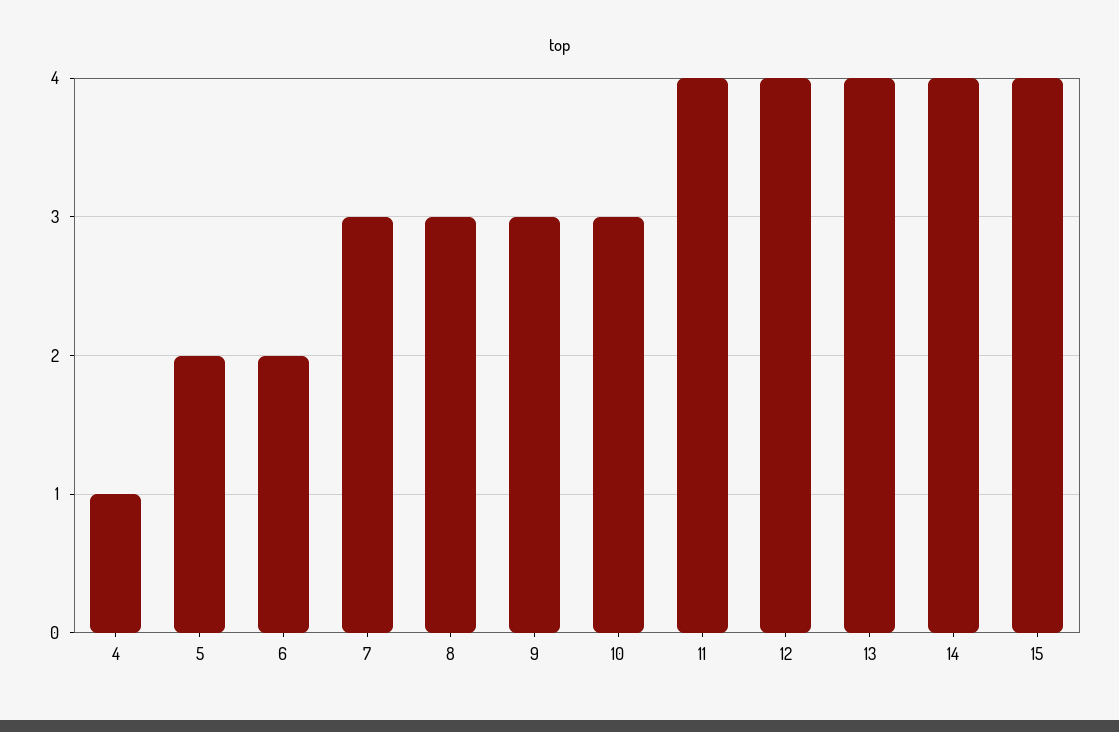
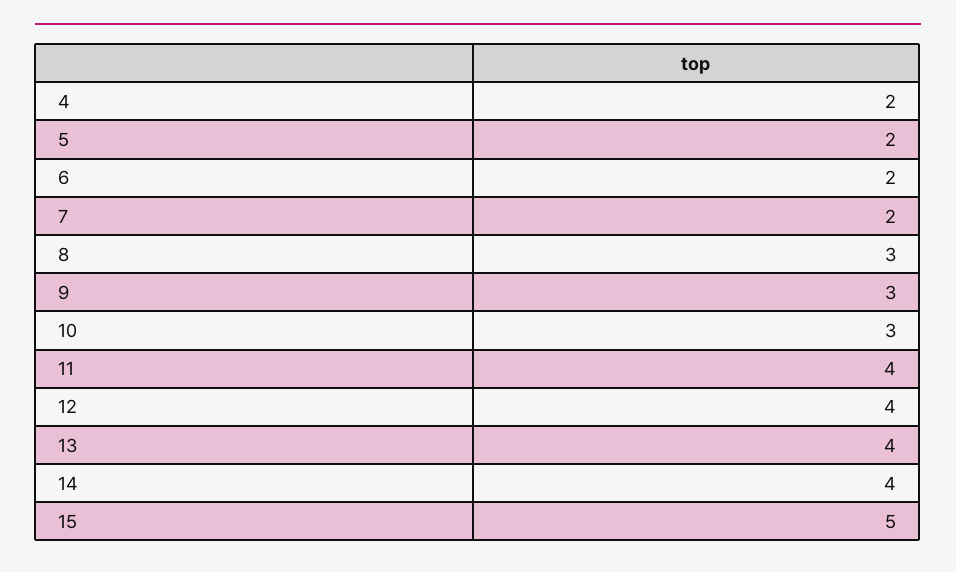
4: 1 -> 2
7: 3 -> 2
15: 4 -> 5

